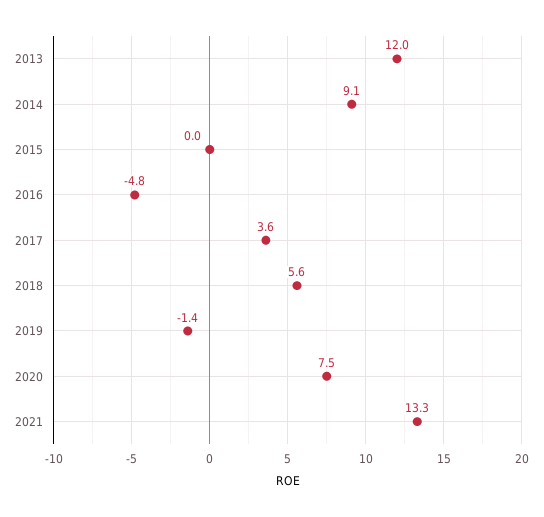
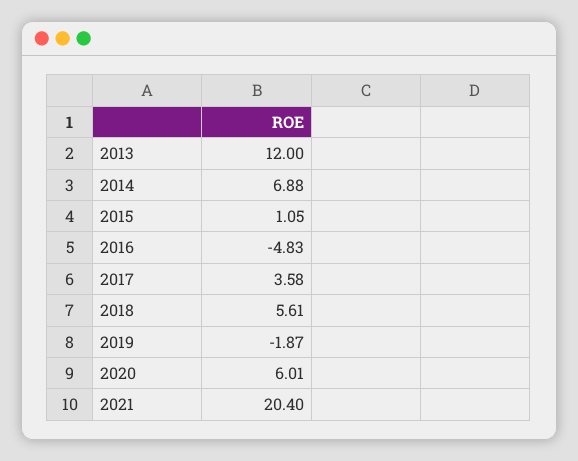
2014: 9.1 -> 6.88
2015: 0 -> 1.05
2019: -1.4 -> -1.87
2020: 7.5 -> 6.01
2021: 13.3 -> 20.4

